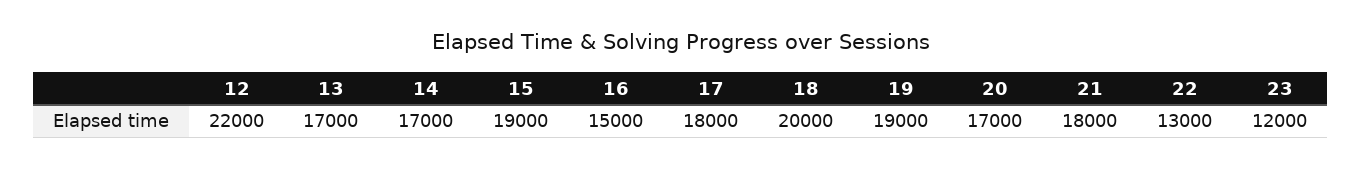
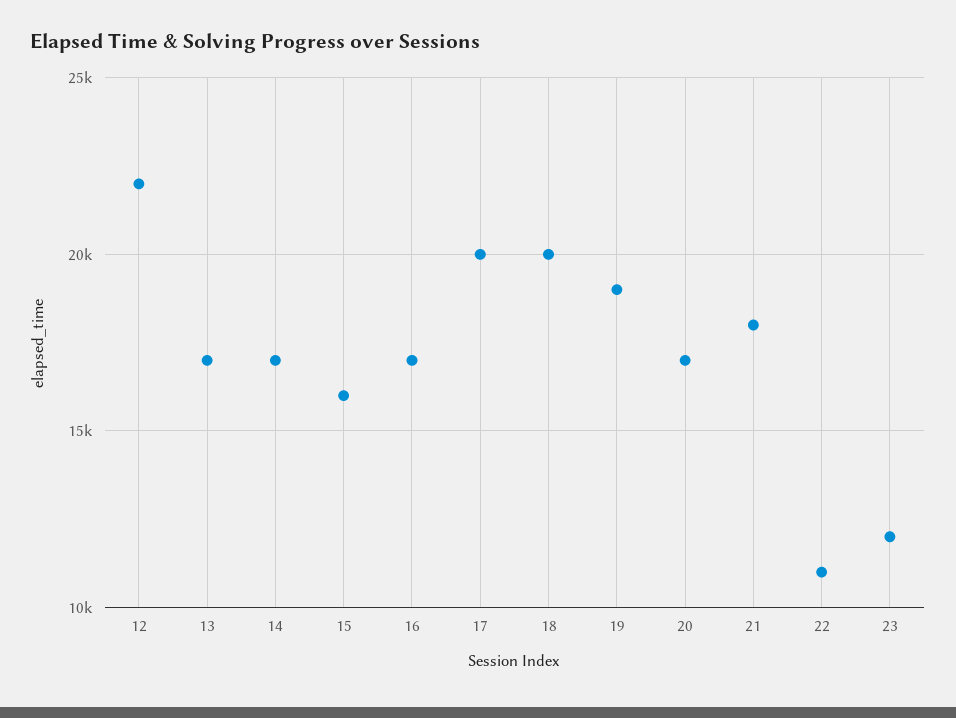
15: 19000 -> 16000
16: 15000 -> 17000
17: 18000 -> 20000
22: 13000 -> 11000

